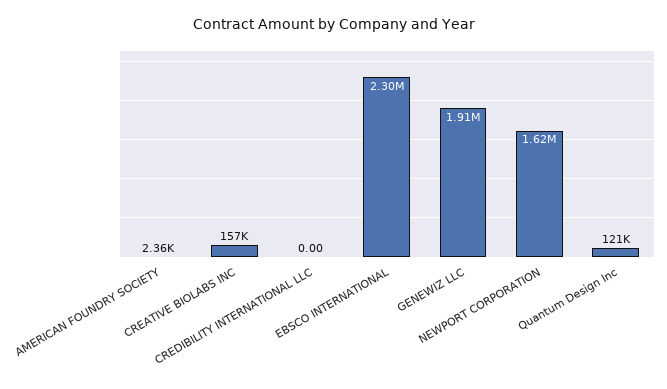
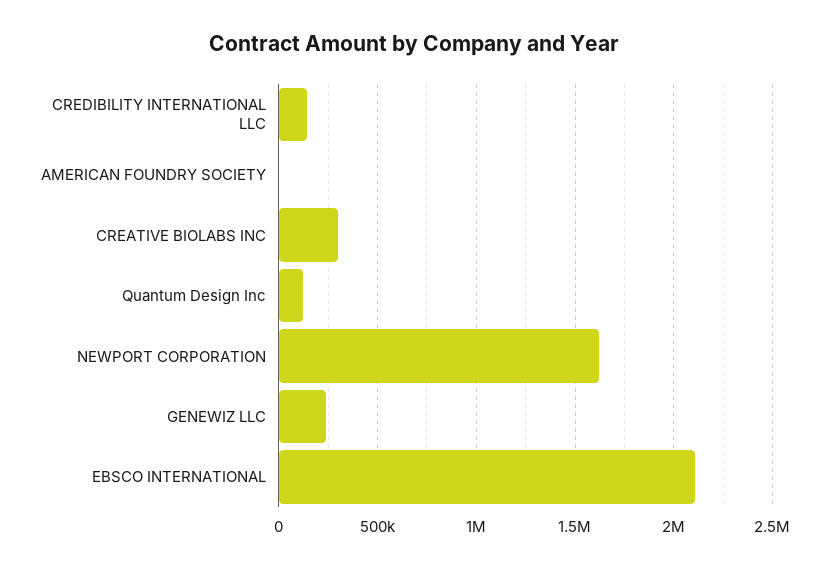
CREATIVE BIOLABS INC: 157000 -> 300000
CREDIBILITY INTERNATIONAL LLC: 0 -> 150000
EBSCO INTERNATIONAL: 2300000 -> 2100000
GENEWIZ LLC: 1910000 -> 250000

